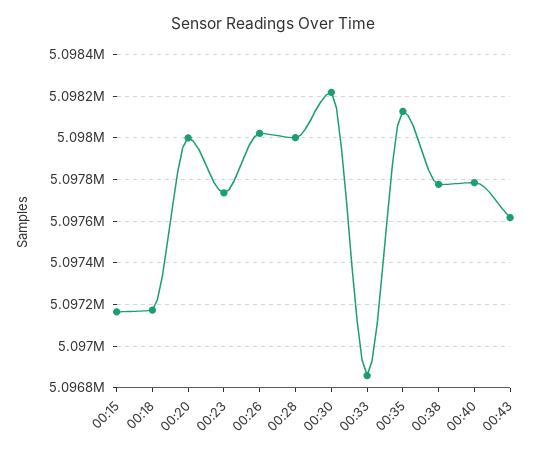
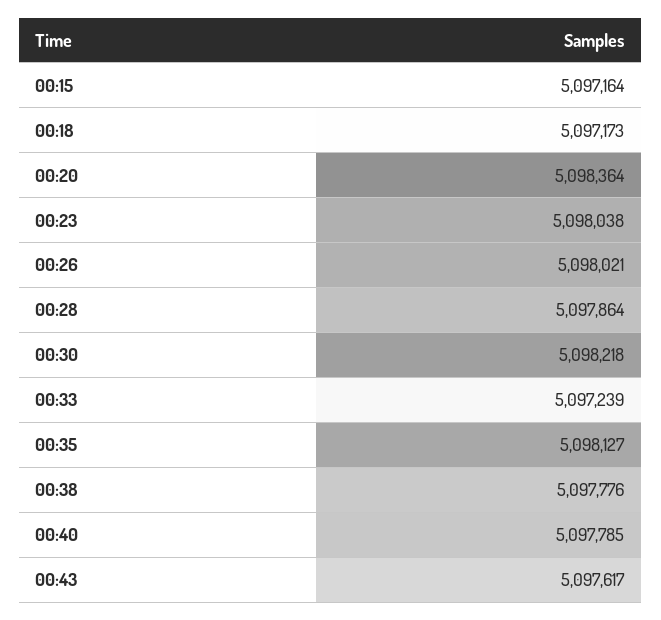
00:20: 5098000 -> 5098364
00:23: 5097750 -> 5098038
00:28: 5098000 -> 5097864
00:33: 5096850 -> 5097239

